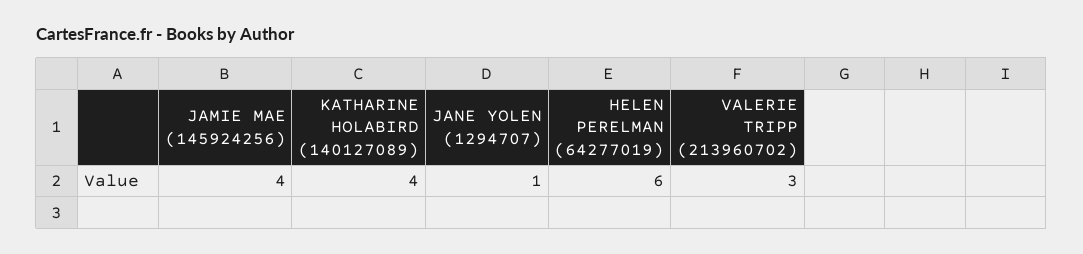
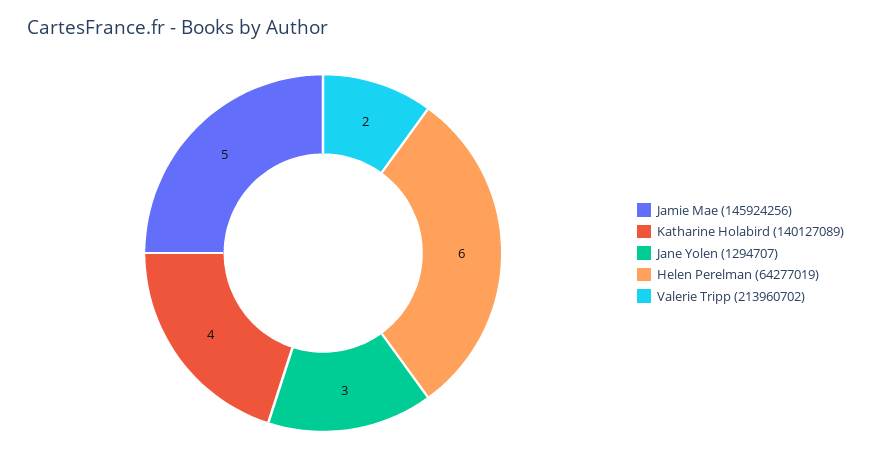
JAMIE MAE (145924256): 4 -> 5
JANE YOLEN (1294707): 1 -> 3
VALERIE TRIPP (213960702): 3 -> 2

